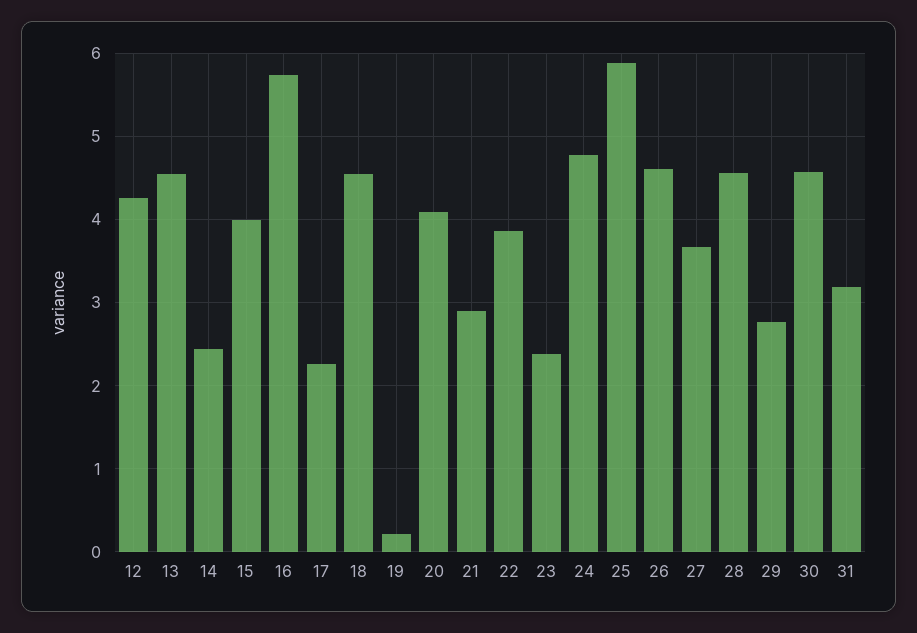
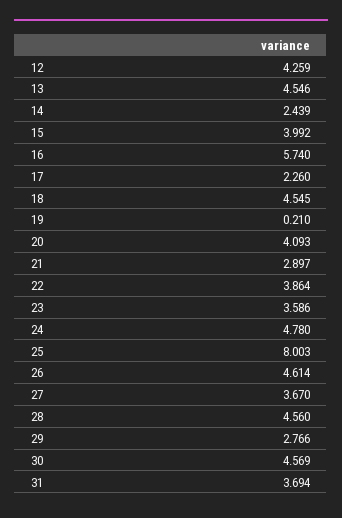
23: 2.4 -> 3.586
25: 5.9 -> 8.003
31: 3.2 -> 3.694

